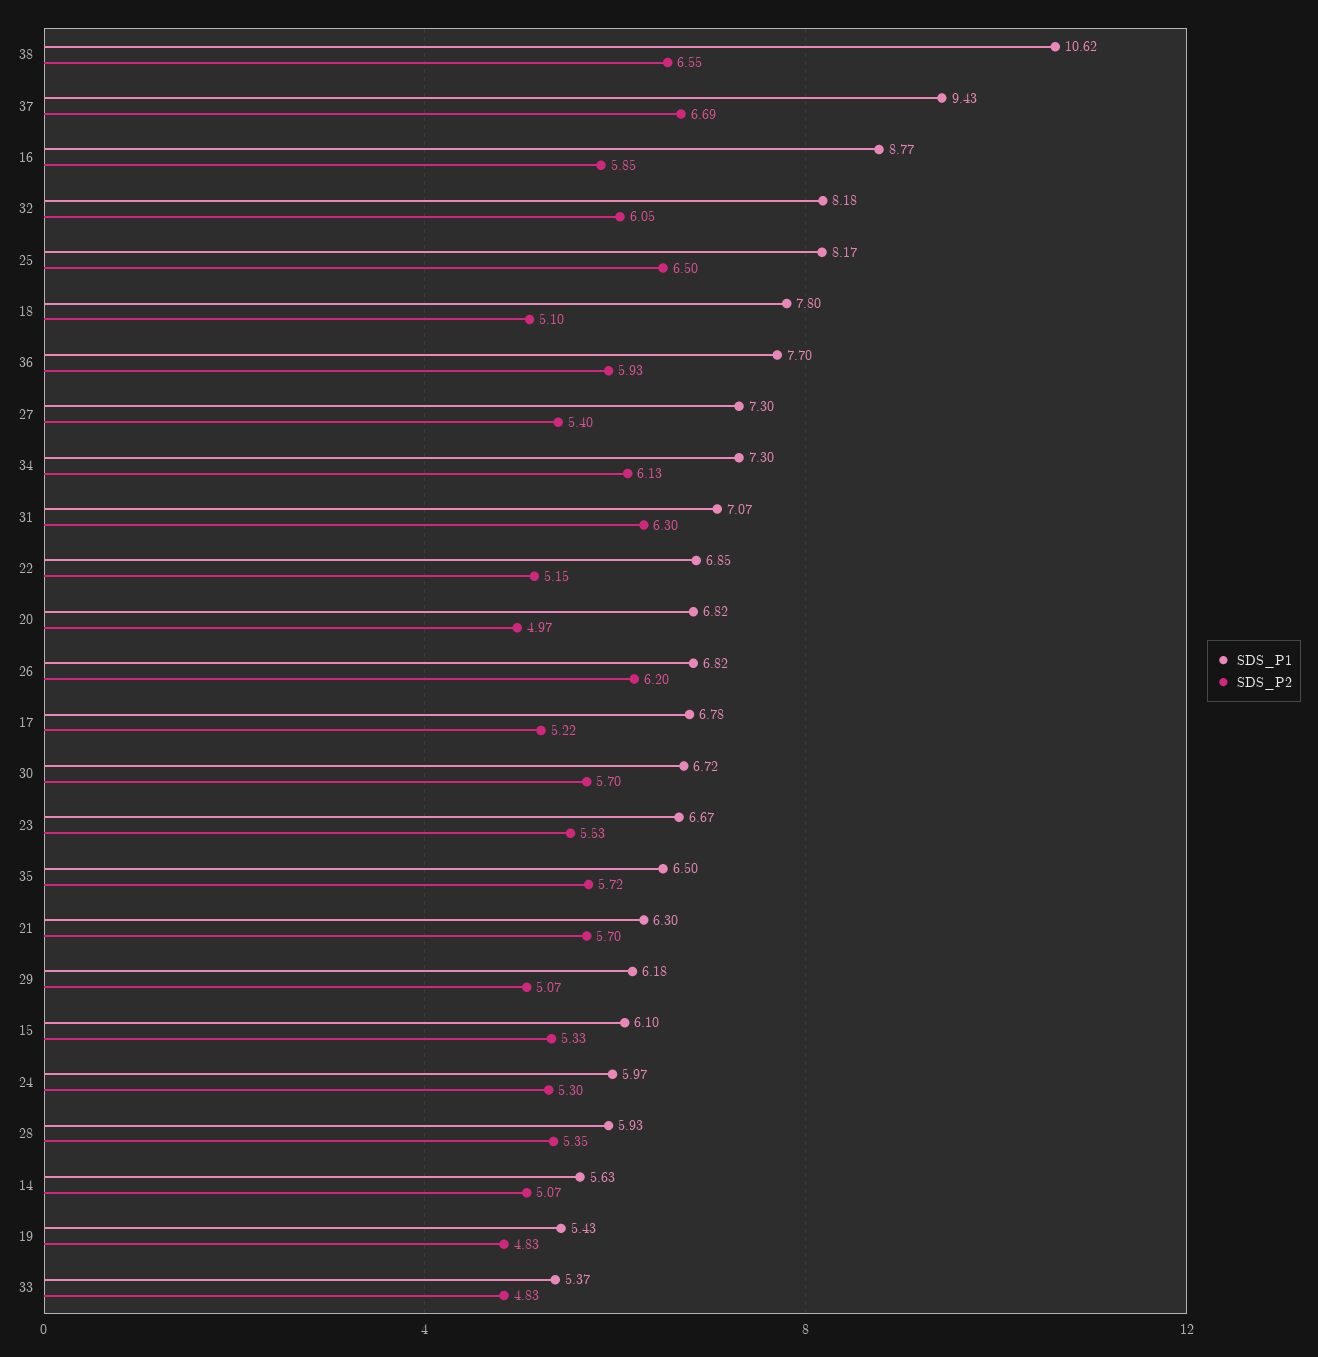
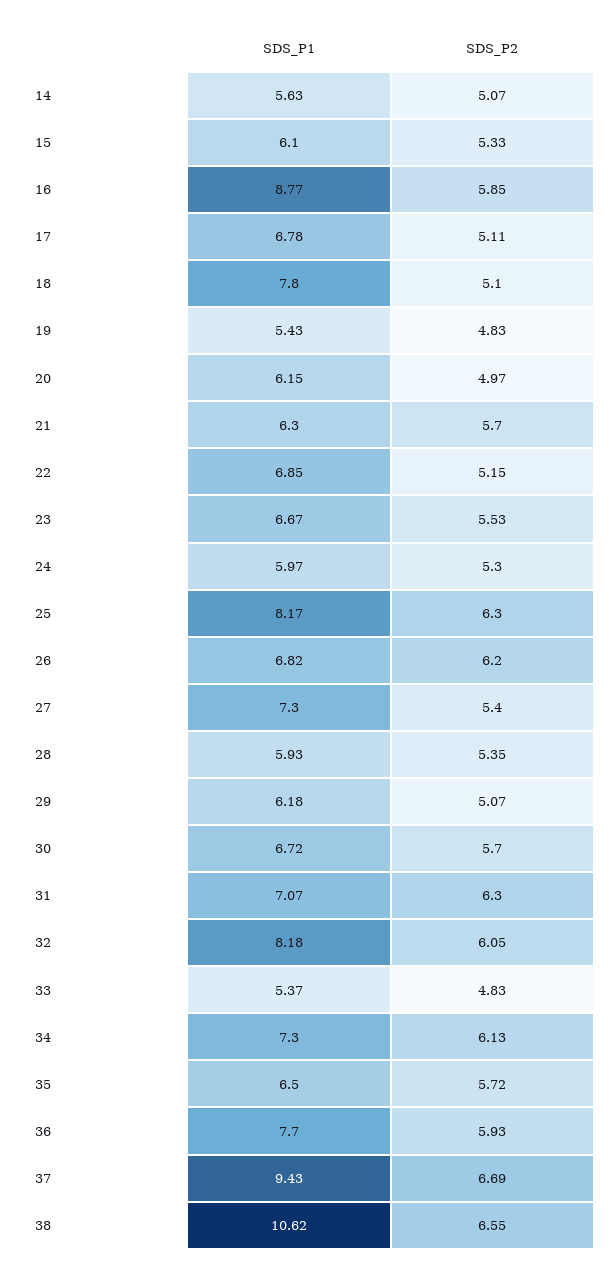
SDS_P2, 25: 6.5 -> 6.3
SDS_P1, 20: 6.82 -> 6.15
SDS_P2, 17: 5.22 -> 5.11

